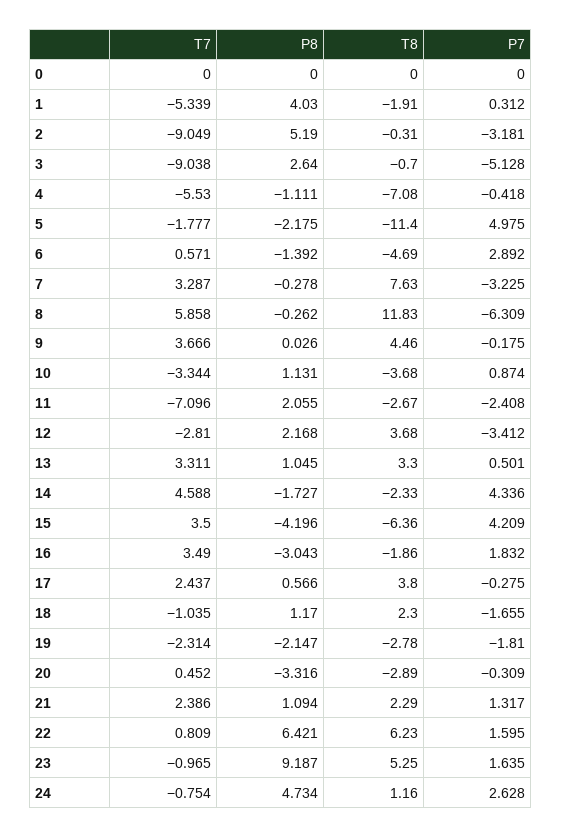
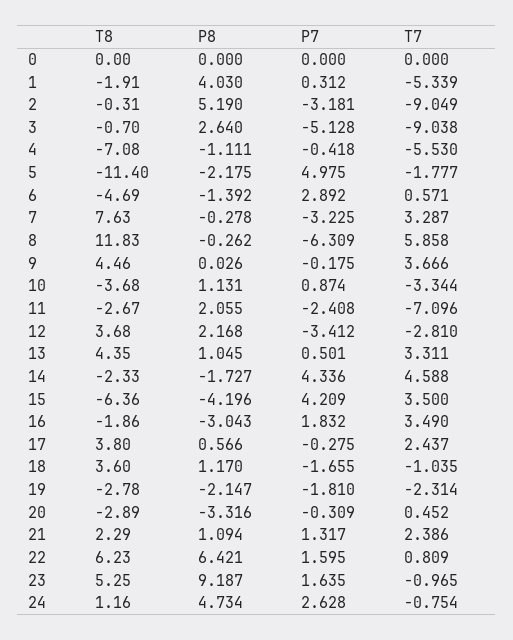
T8, 13: 3.3 -> 4.35
T8, 18: 2.3 -> 3.6

